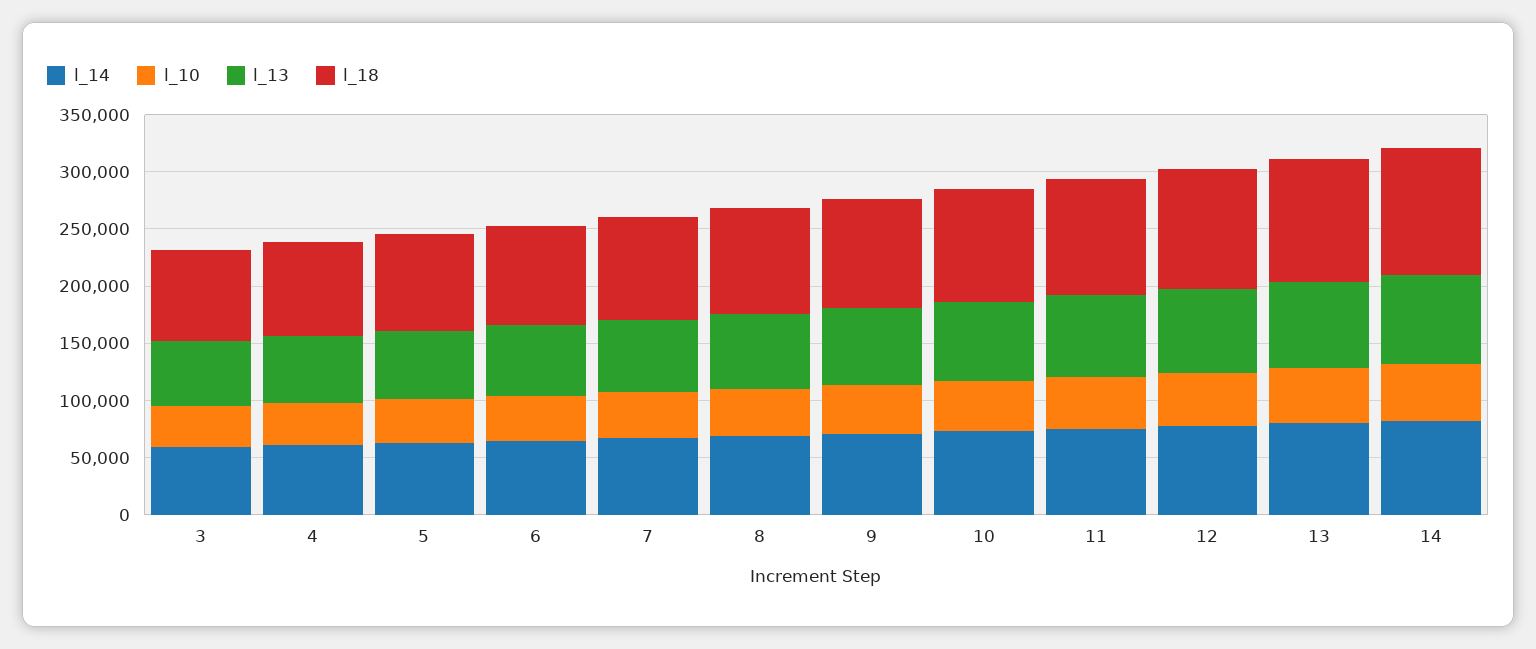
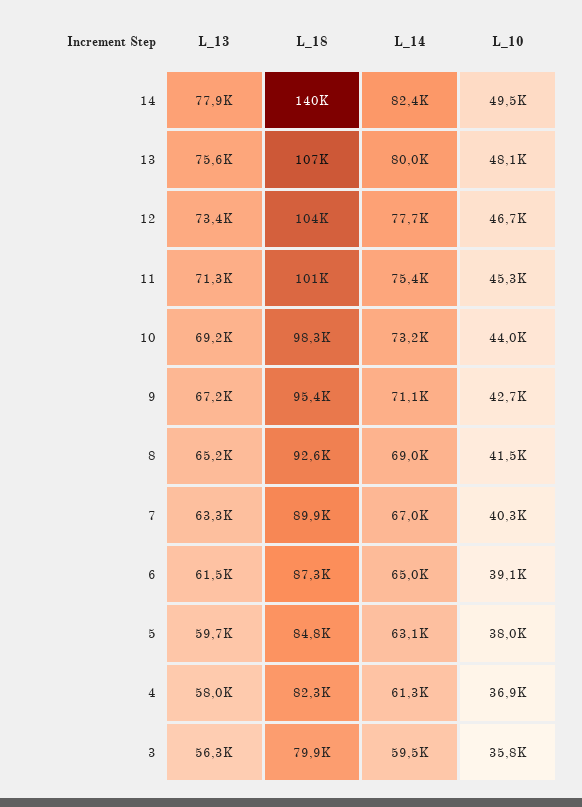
l_18, 14: 110000 -> 140000

